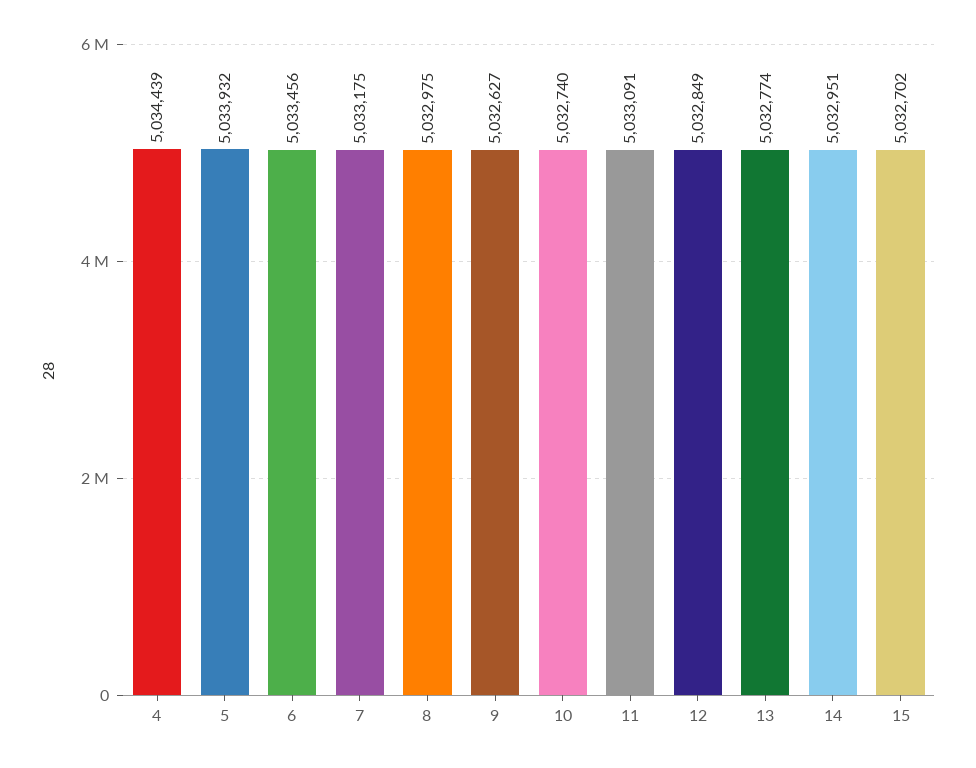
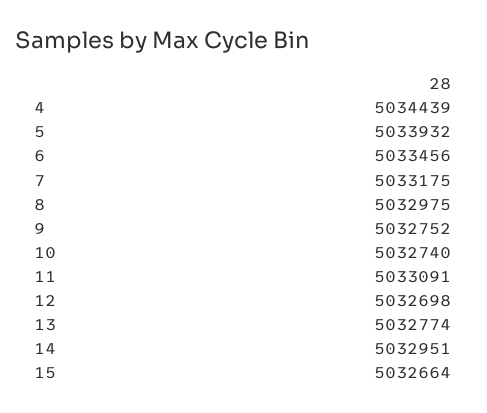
9: 5032627 -> 5032752
12: 5032849 -> 5032698
15: 5032702 -> 5032664

